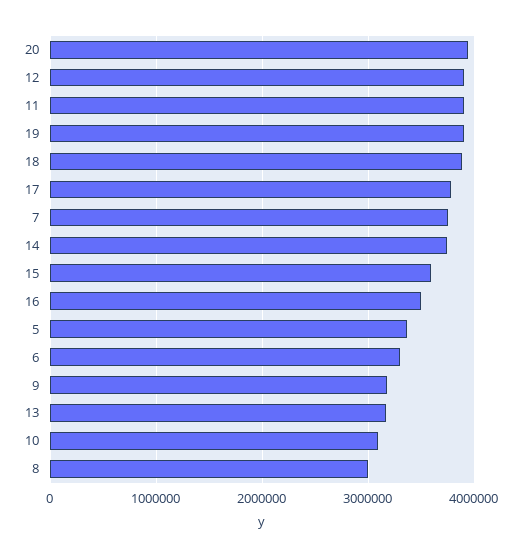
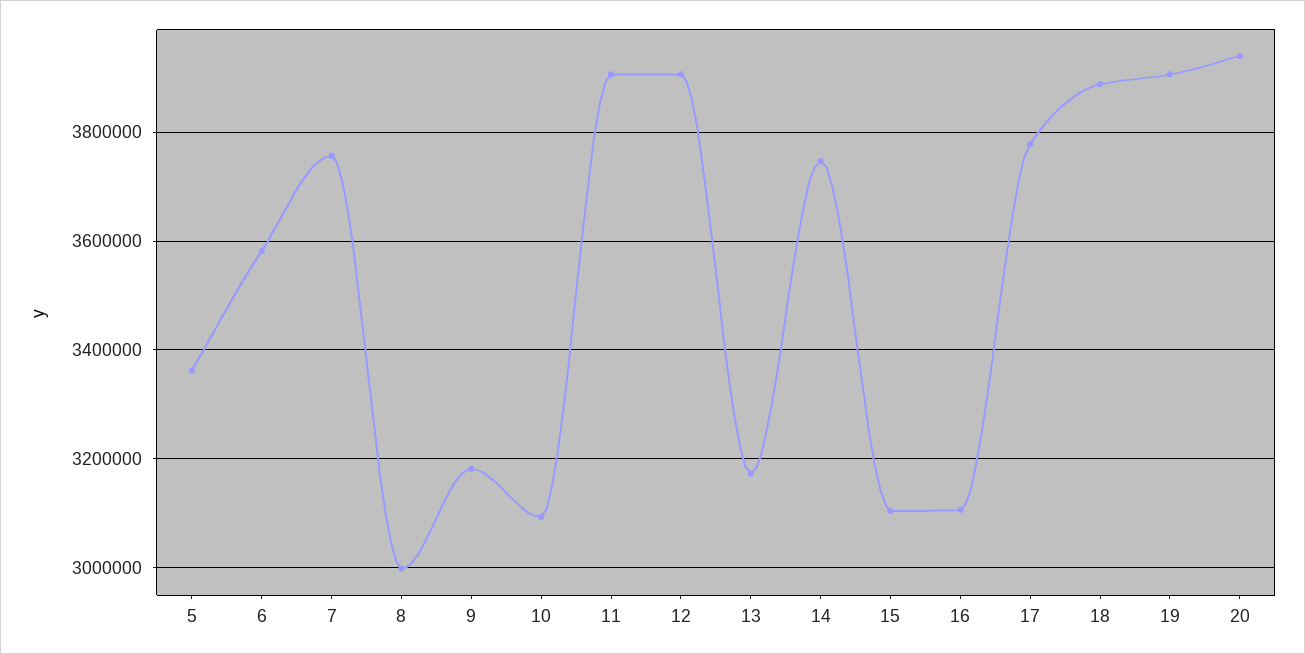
15: 3600000 -> 3100000
16: 3500000 -> 3100000
6: 3300000 -> 3580000

